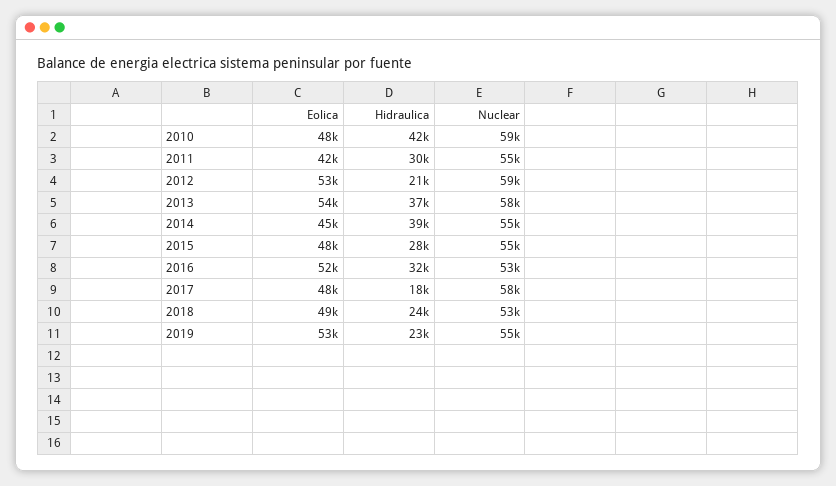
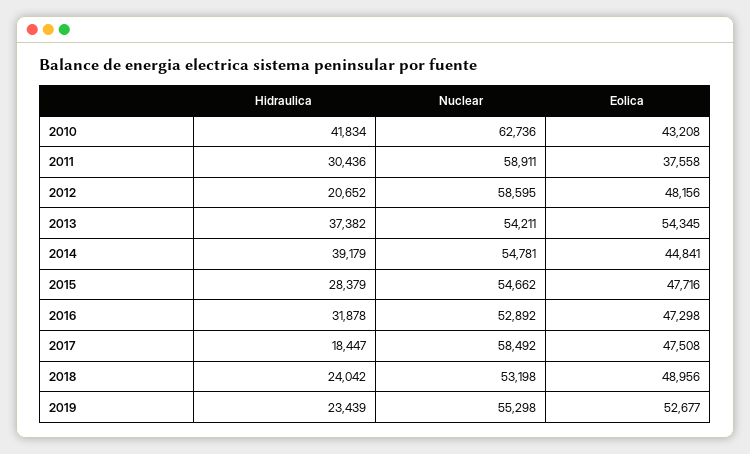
Eolica, 2010: 48000 -> 43208
Nuclear, 2010: 59000 -> 62736
Eolica, 2011: 42000 -> 37558
Nuclear, 2011: 55000 -> 58911
Eolica, 2012: 53000 -> 48156
Nuclear, 2013: 58000 -> 54211
Eolica, 2016: 52000 -> 47298

